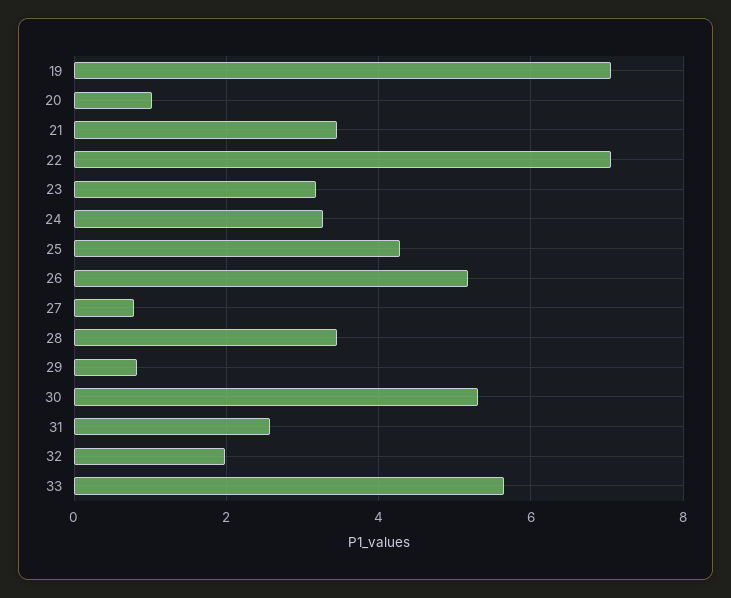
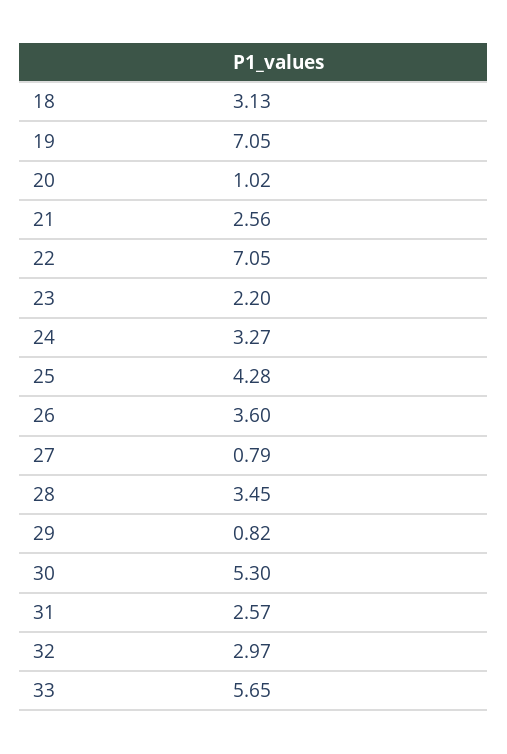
21: 3.4 -> 2.56
23: 3.2 -> 2.2
26: 5.2 -> 3.6
32: 2 -> 2.97
18: none -> 3.13

